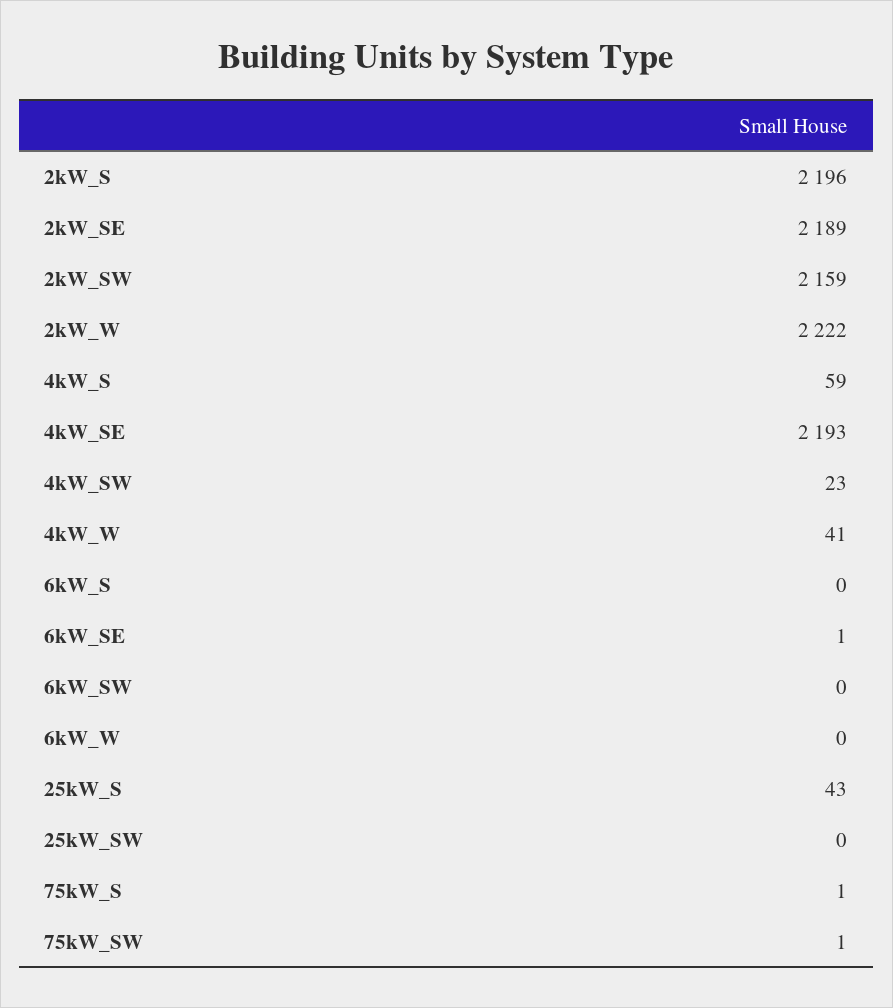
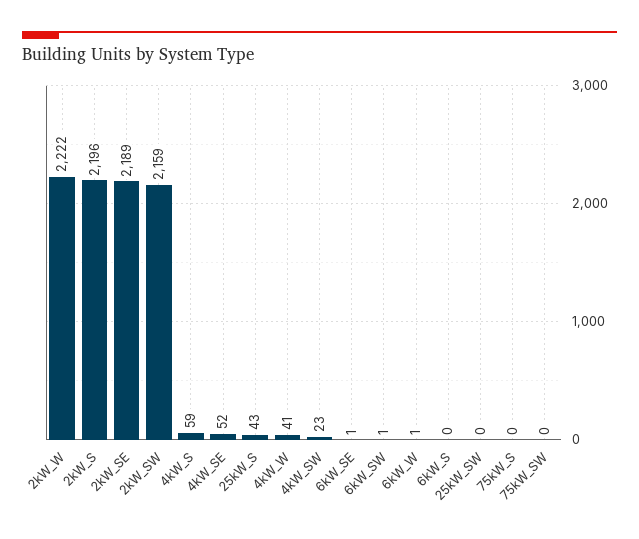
4kW_SE: 2193 -> 52
6kW_SW: 0 -> 1
6kW_W: 0 -> 1
75kW_S: 1 -> 0
75kW_SW: 1 -> 0

